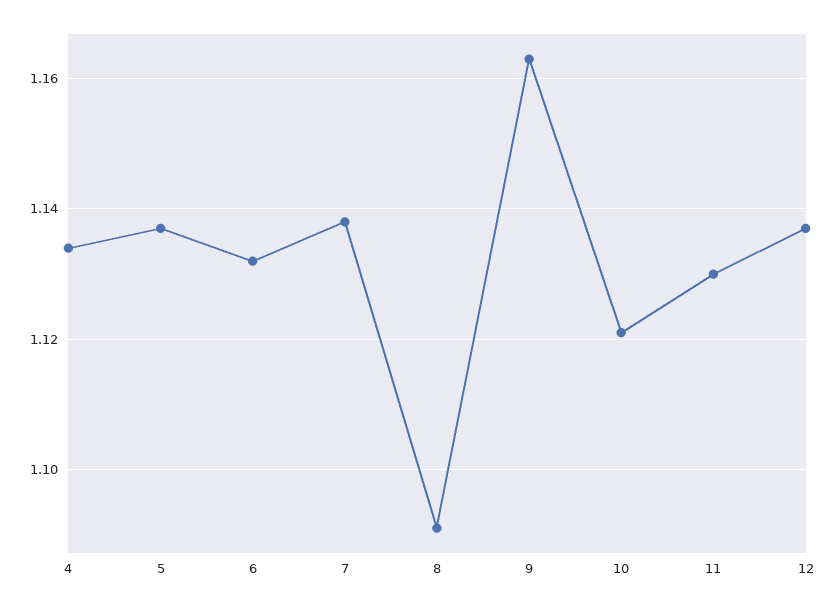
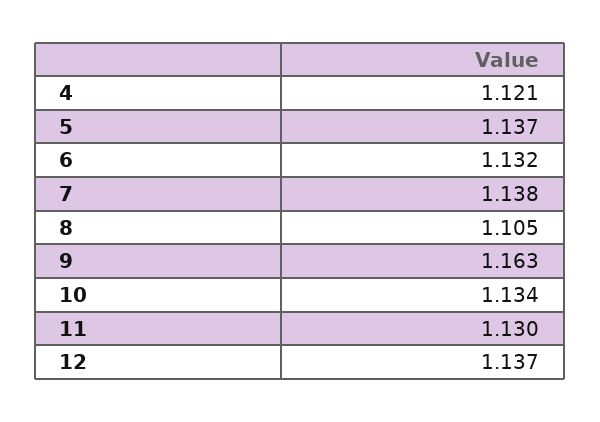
4: 1.135 -> 1.121
8: 1.09 -> 1.105
10: 1.12 -> 1.134

